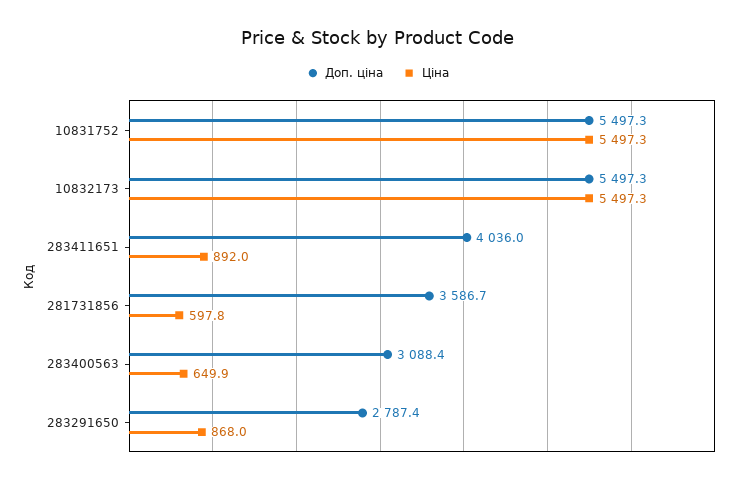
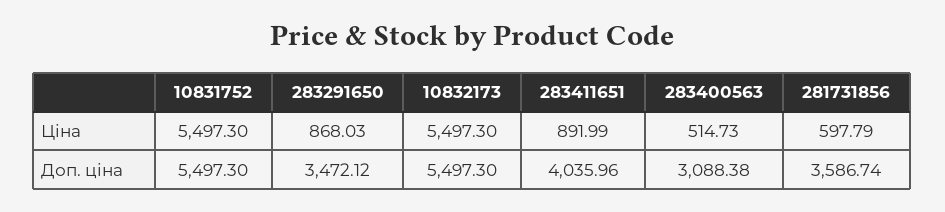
Ціна, 283400563: 649.9 -> 514.73
Доп. ціна, 283291650: 2787.4 -> 3472.12

